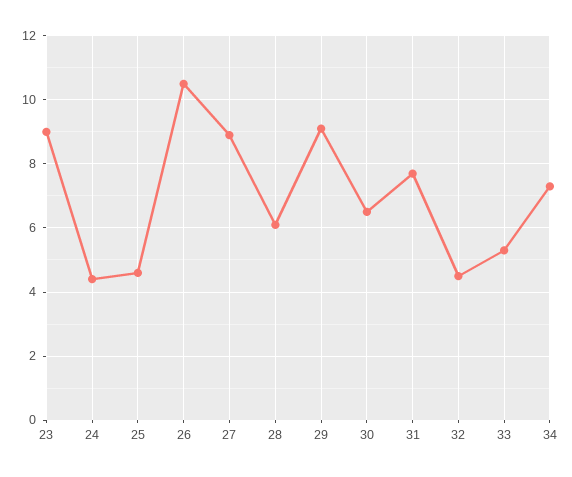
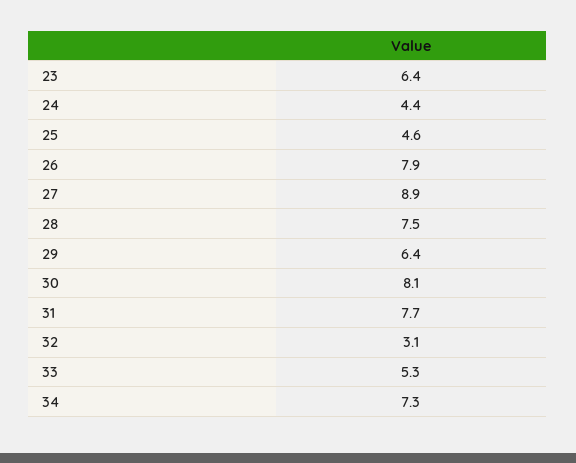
23: 9 -> 6.4
26: 10.5 -> 7.9
28: 6 -> 7.5
29: 9 -> 6.4
30: 6.5 -> 8.1
32: 4.5 -> 3.1

